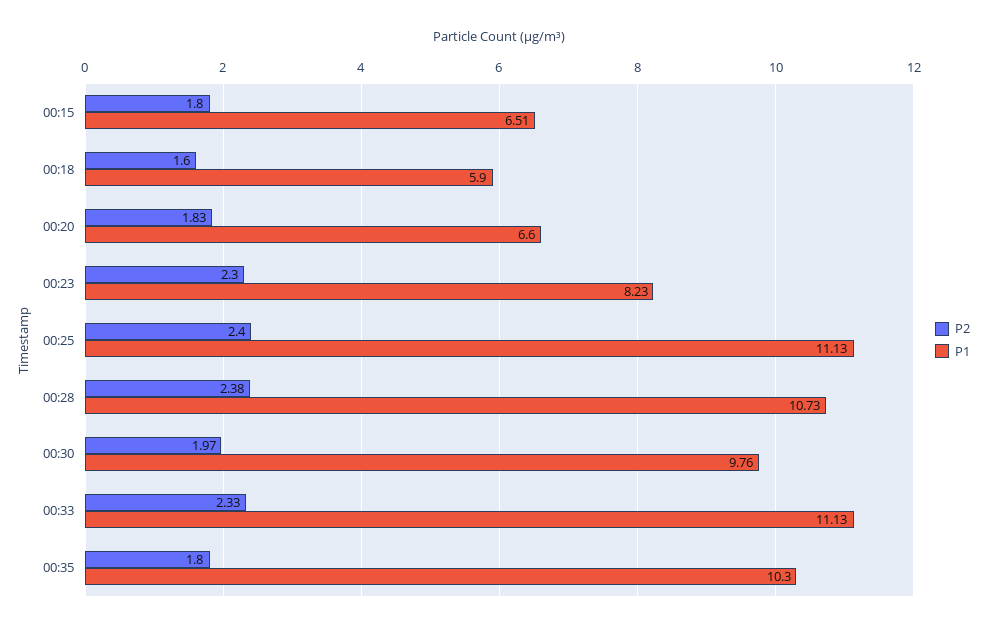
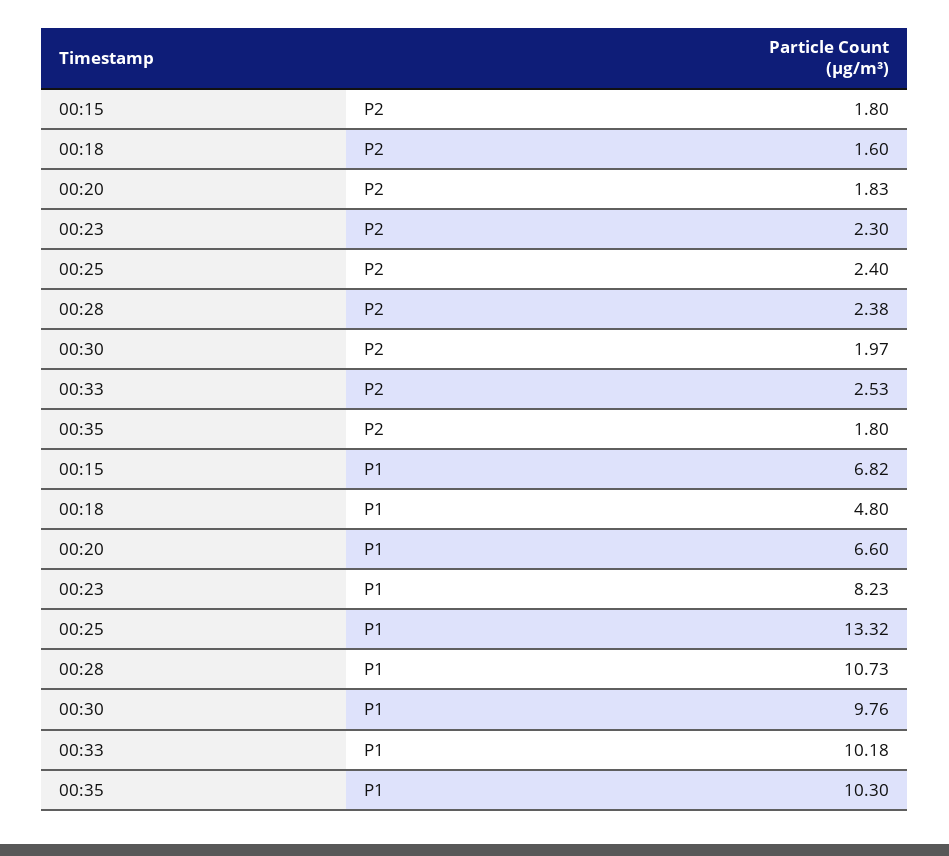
P1, 00:15: 6.51 -> 6.82
P1, 00:18: 5.9 -> 4.8
P1, 00:25: 11.13 -> 13.32
P2, 00:33: 2.33 -> 2.53
P1, 00:33: 11.13 -> 10.18

